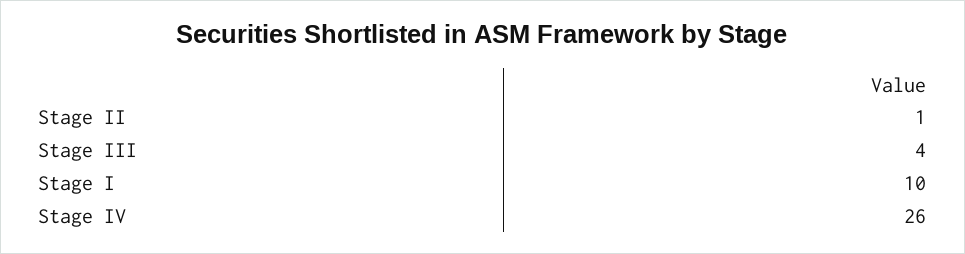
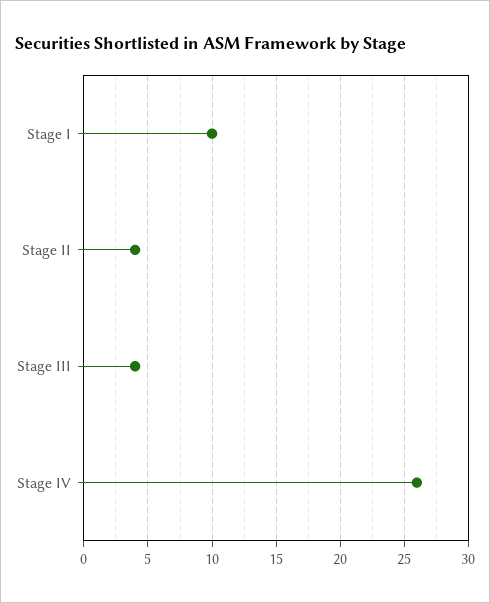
Stage II: 1 -> 4

